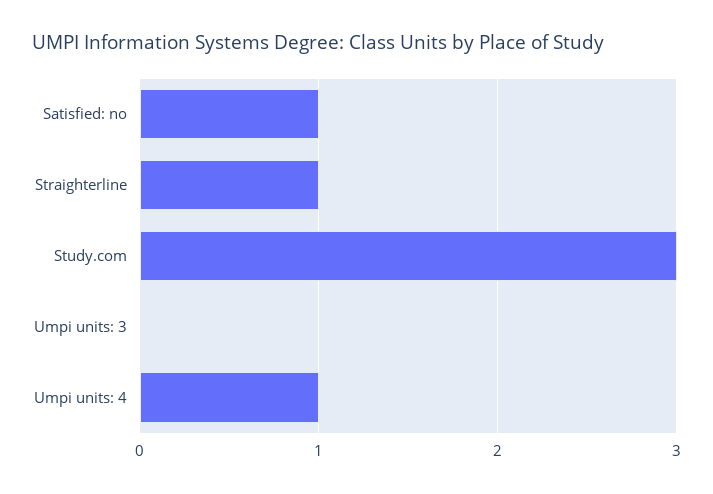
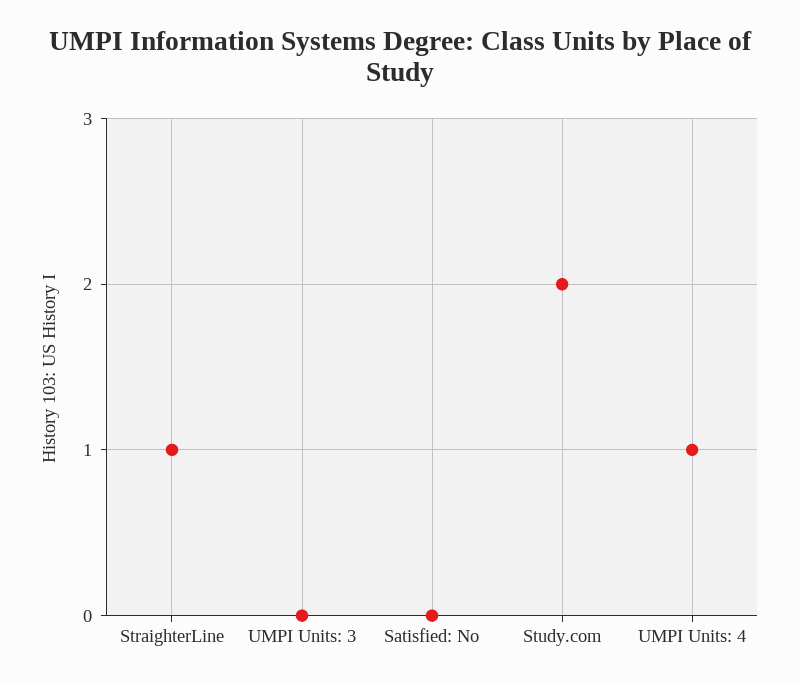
Satisfied: no: 1 -> 0
Study.com: 3 -> 2

